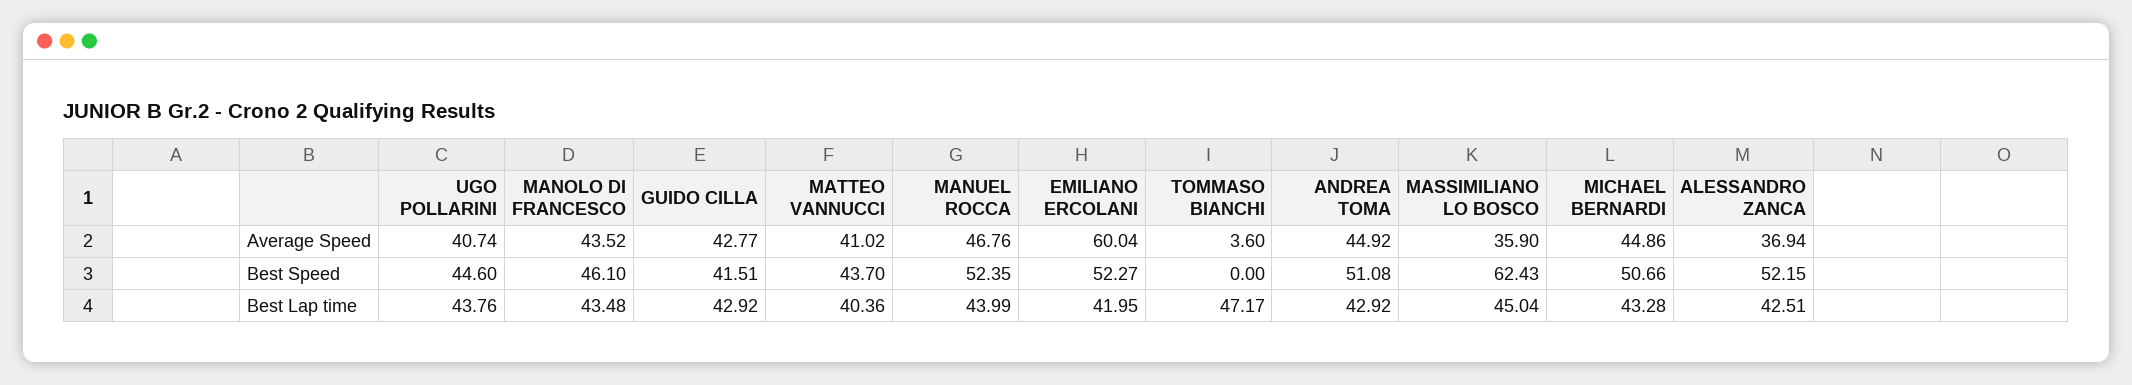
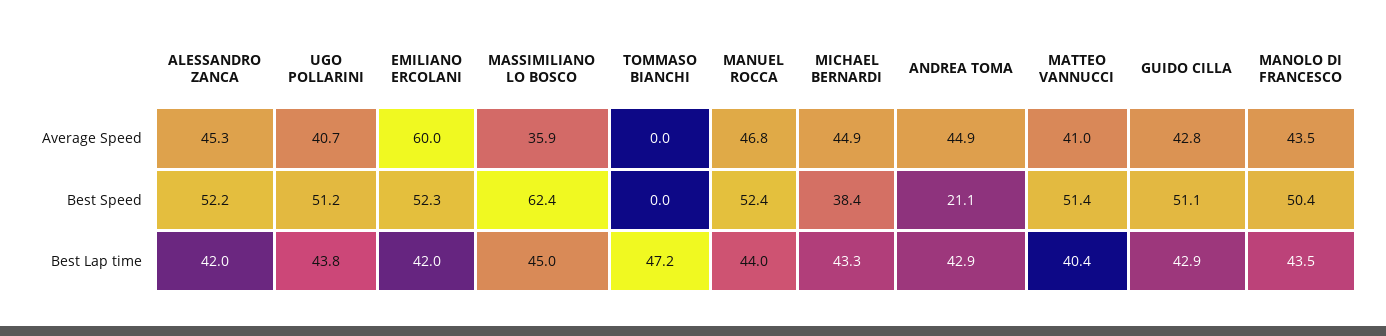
TOMMASO BIANCHI, Average Speed: 3.6 -> 0
ALESSANDRO ZANCA, Average Speed: 36.94 -> 45.3
UGO POLLARINI, Best Speed: 44.6 -> 51.2
MANOLO DI FRANCESCO, Best Speed: 46.1 -> 50.4
GUIDO CILLA, Best Speed: 41.51 -> 51.1
MATTEO VANNUCCI, Best Speed: 43.7 -> 51.4
ANDREA TOMA, Best Speed: 51.08 -> 21.1
MICHAEL BERNARDI, Best Speed: 50.66 -> 38.4
ALESSANDRO ZANCA, Best Lap time: 42.51 -> 42

